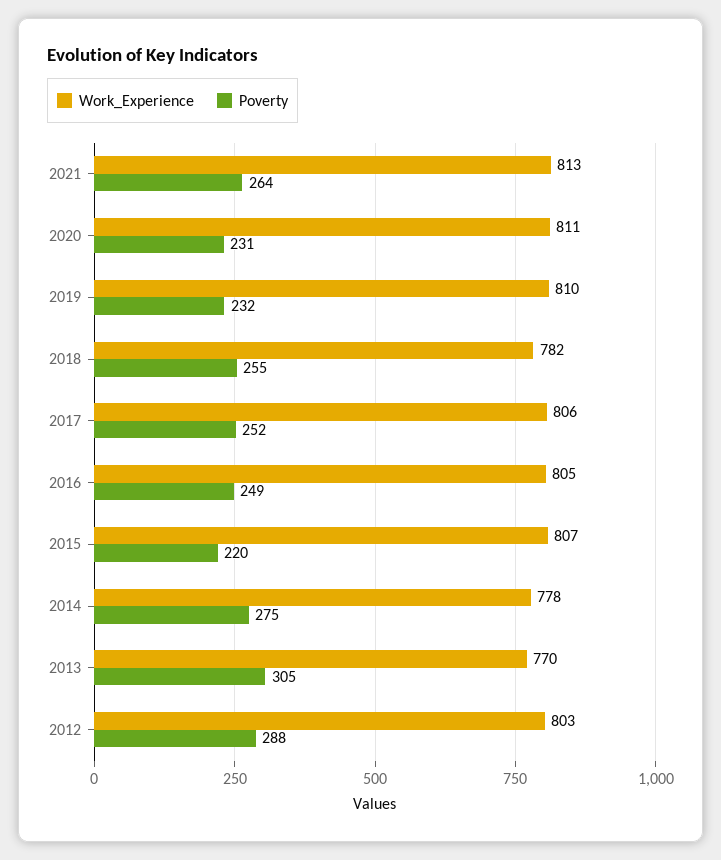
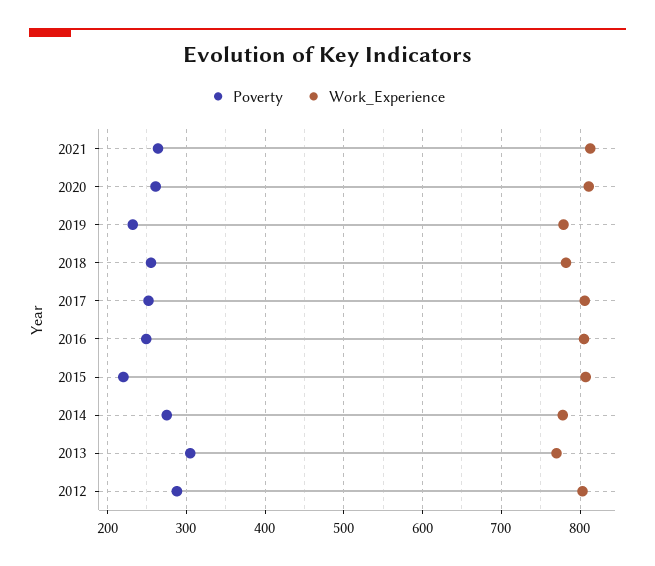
Poverty, 2020: 231 -> 260
Work_Experience, 2019: 810 -> 780

